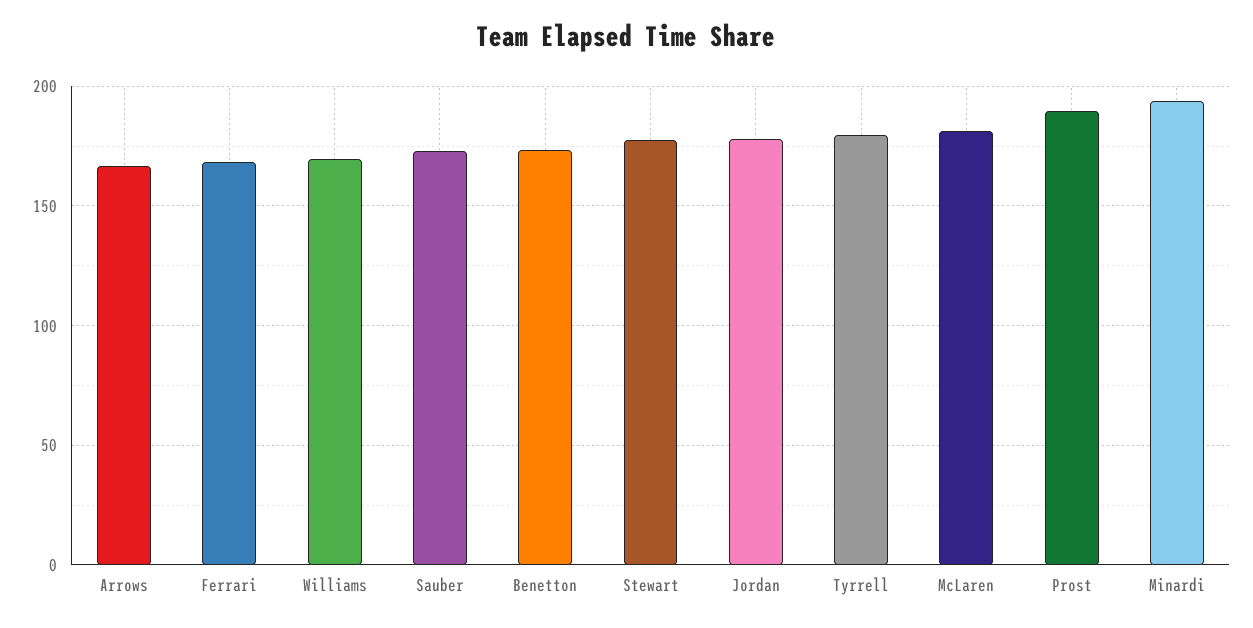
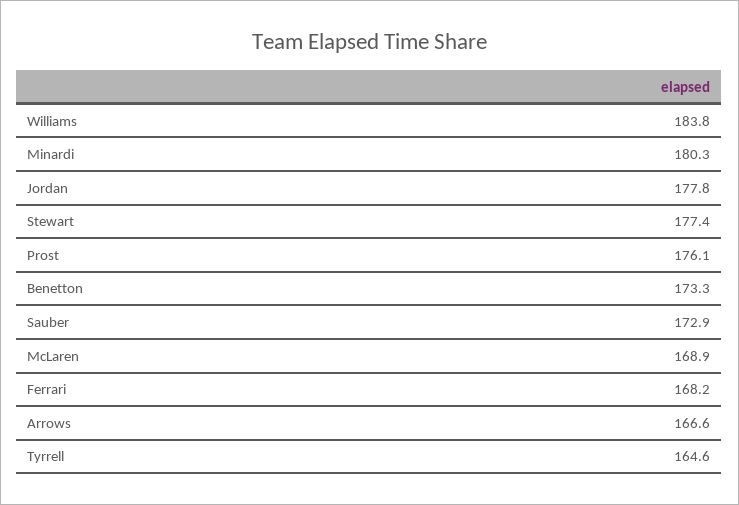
Williams: 170 -> 183.8
Tyrrell: 180 -> 164.6
McLaren: 180 -> 168.9
Prost: 190 -> 176.1
Minardi: 195 -> 180.3

